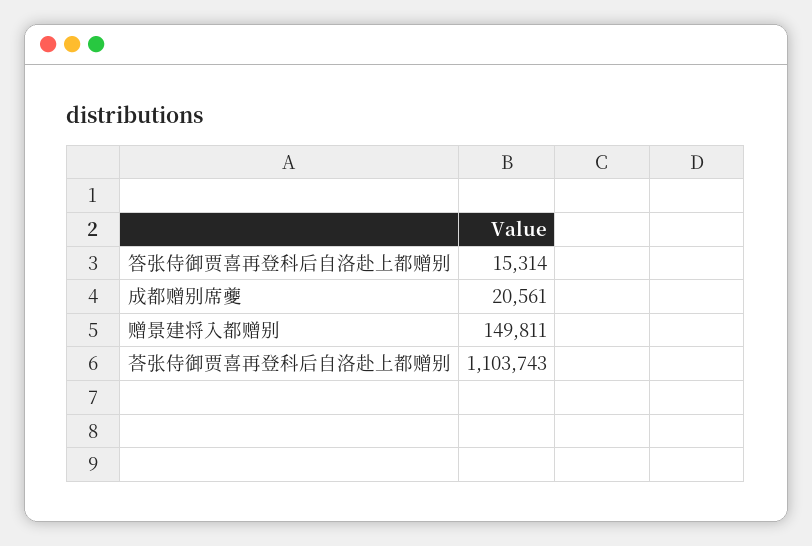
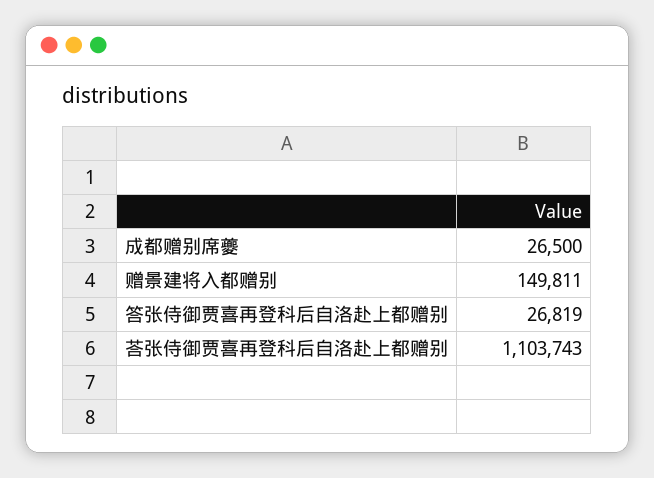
答张侍御贾喜再登科后自洛赴上都赠别: 15314 -> 26819
成都赠别席夔: 20561 -> 26500

